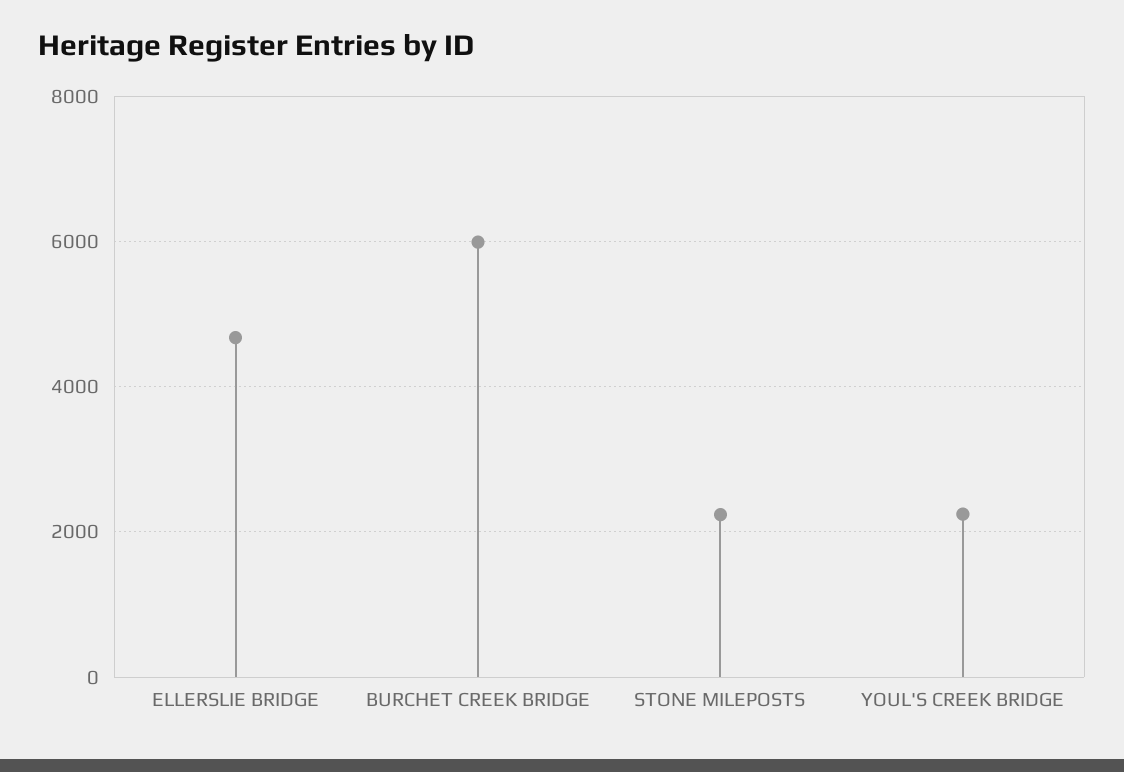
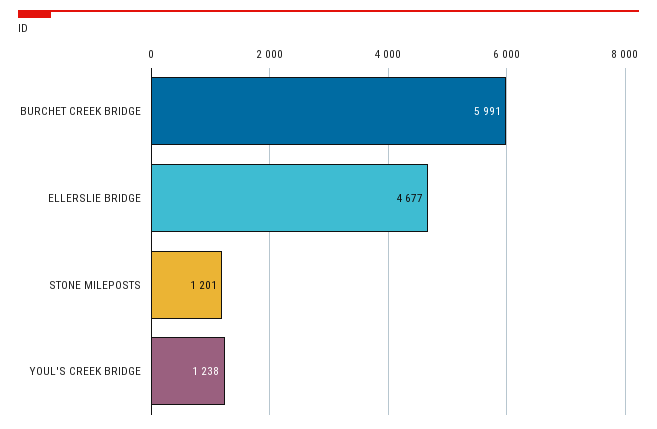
STONE MILEPOSTS: 2200 -> 1201
YOUL'S CREEK BRIDGE: 2200 -> 1238

